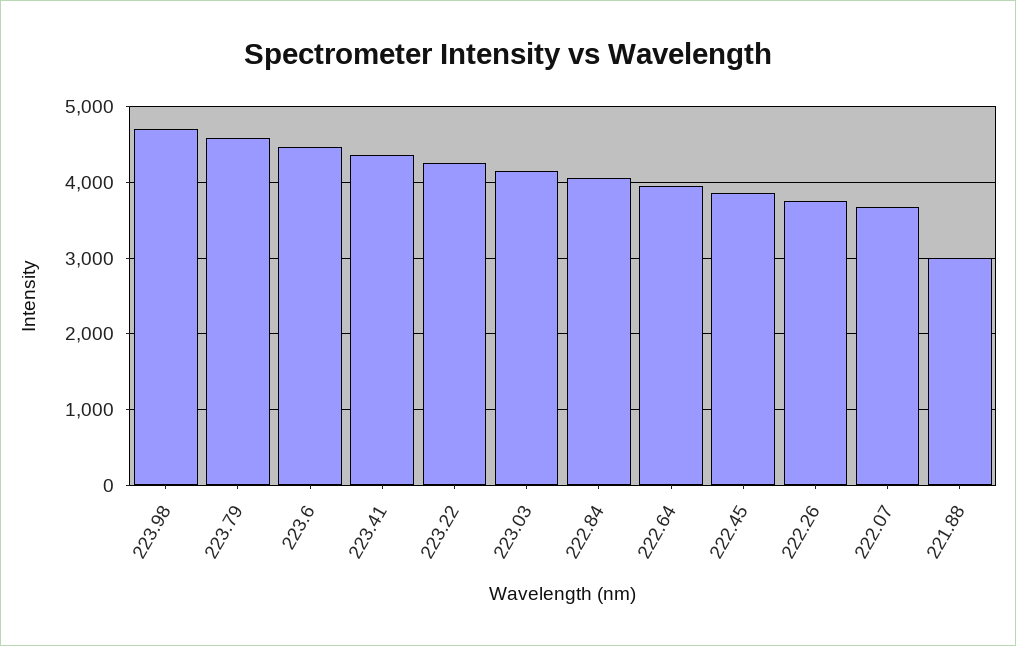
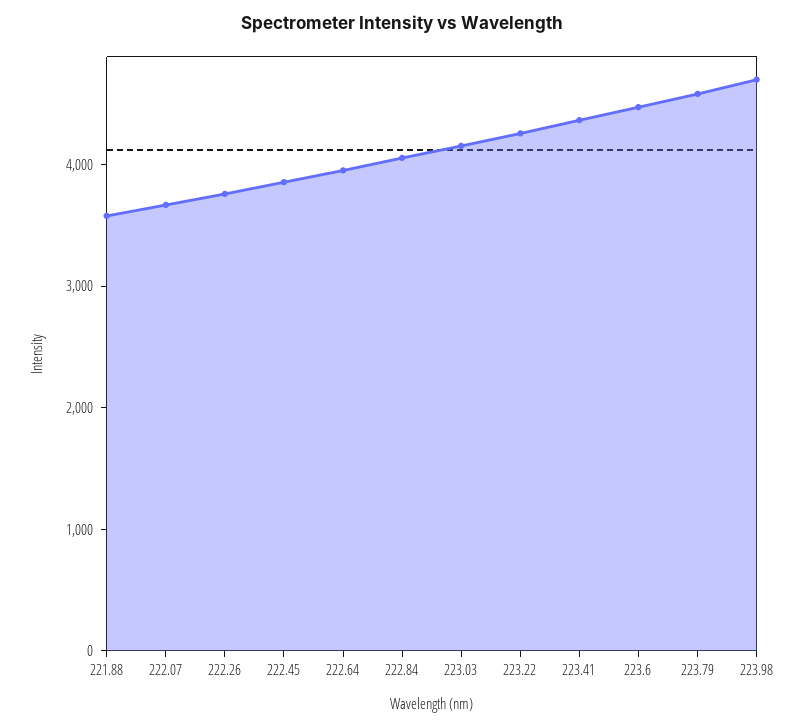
221.88: 3000 -> 3600

